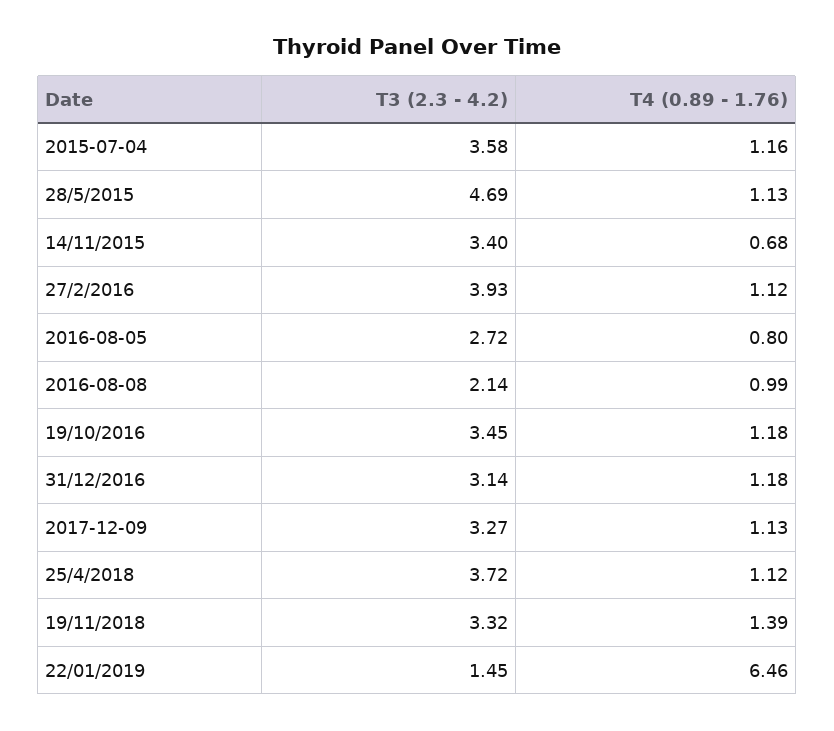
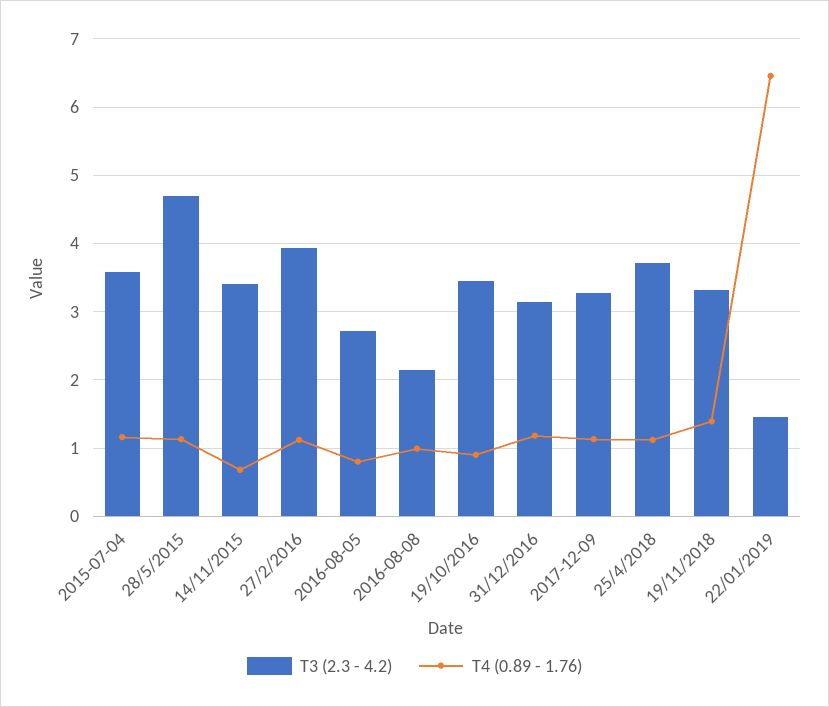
T4 (0.89 - 1.76), 19/10/2016: 1.18 -> 0.9

